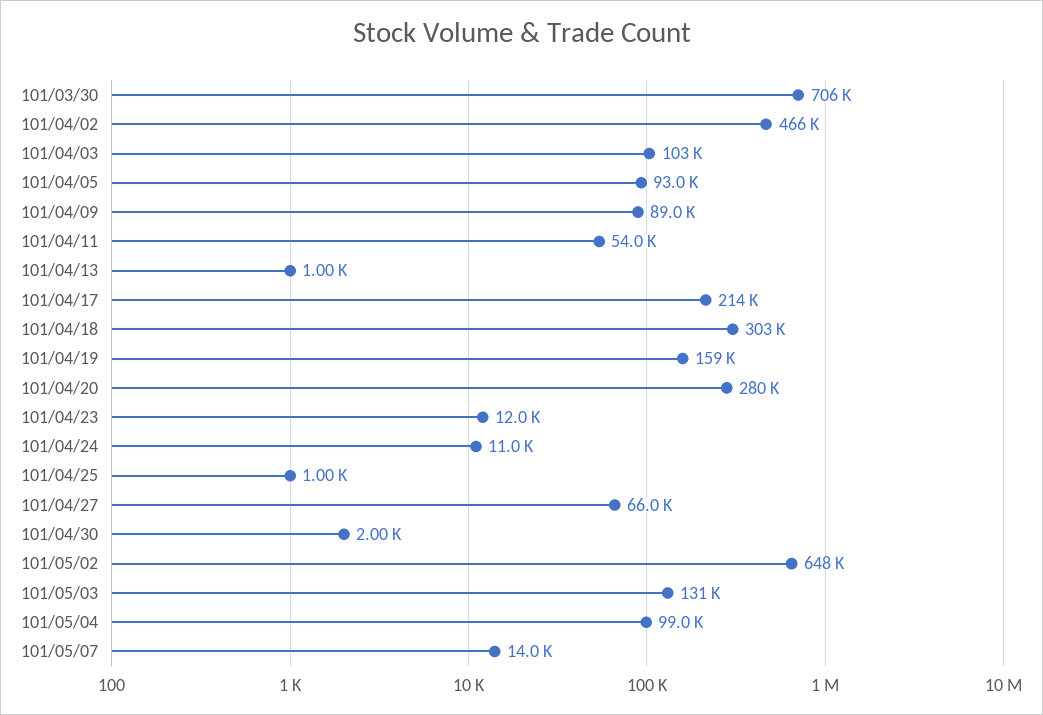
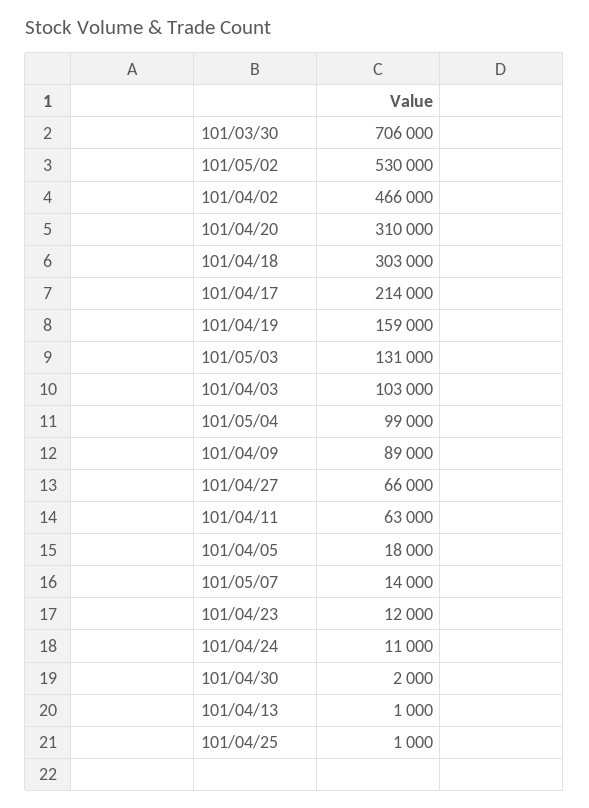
101/04/05: 93000 -> 18000
101/04/11: 54000 -> 63000
101/04/20: 280000 -> 310000
101/05/02: 648000 -> 530000

